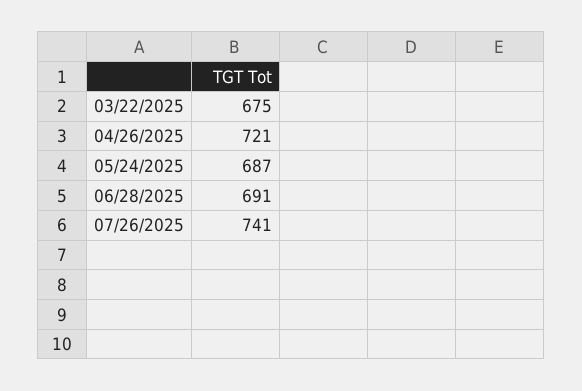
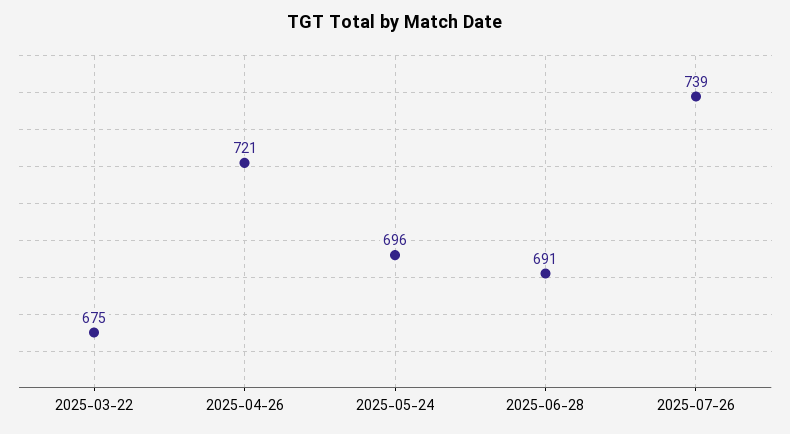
05/24/2025: 687 -> 696
07/26/2025: 741 -> 739

